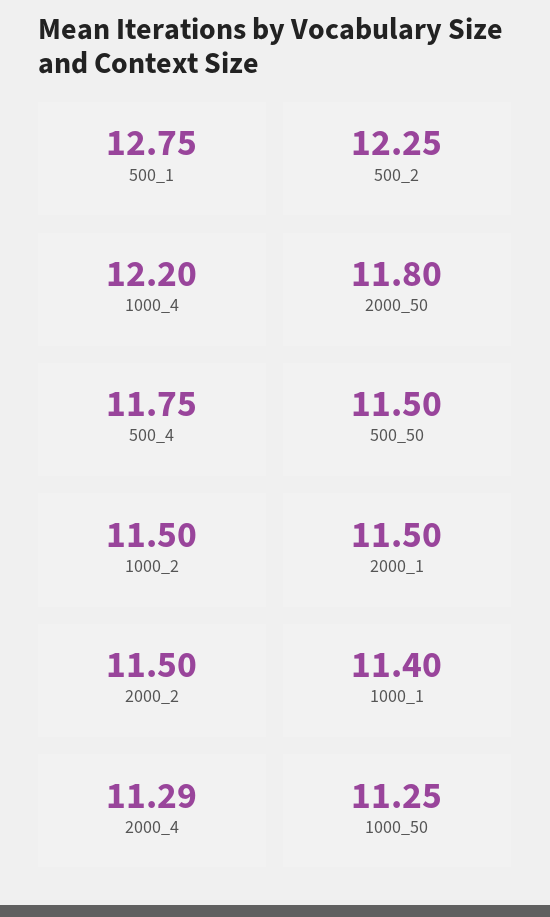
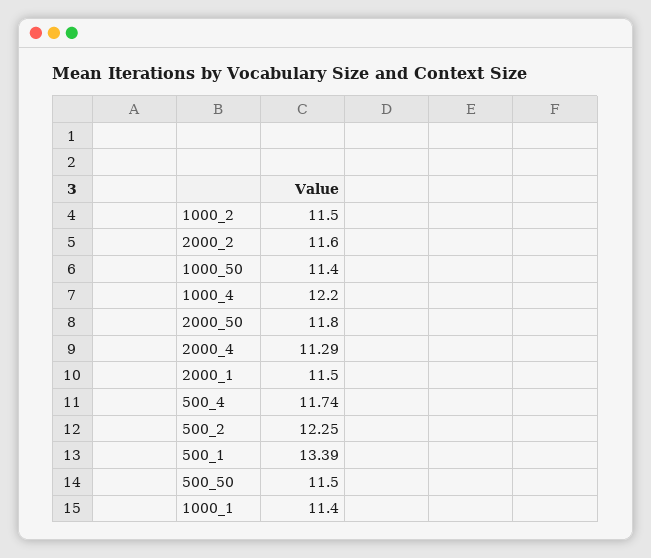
500_1: 12.75 -> 13.39
500_4: 11.75 -> 11.74
2000_2: 11.5 -> 11.6
1000_50: 11.25 -> 11.4

